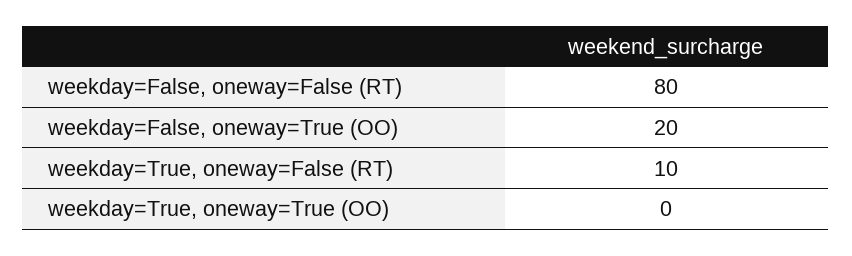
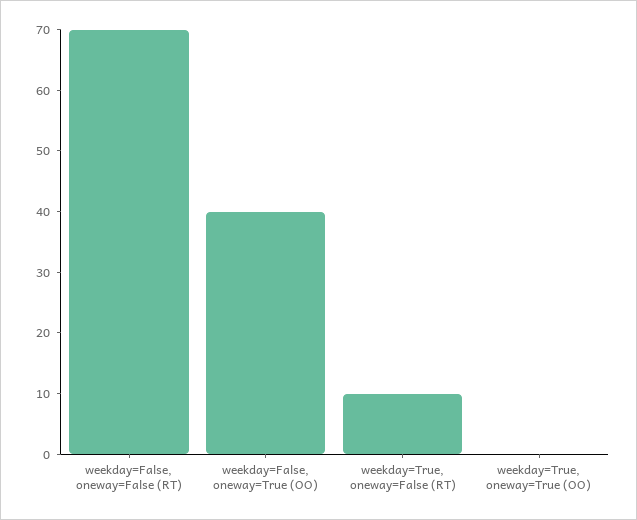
weekday=False, oneway=False (RT): 80 -> 70
weekday=False, oneway=True (OO): 20 -> 40

